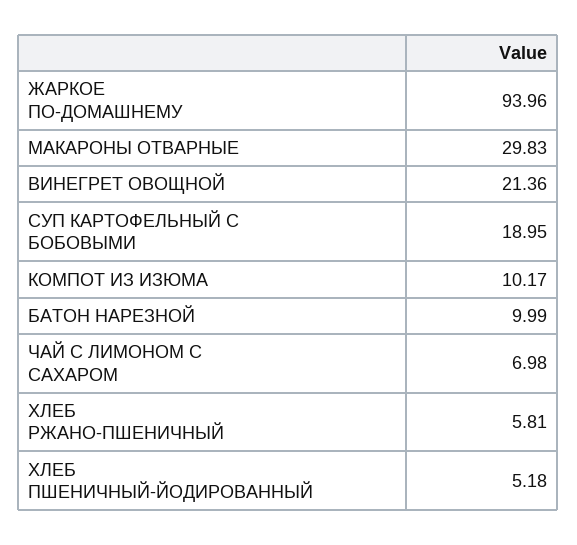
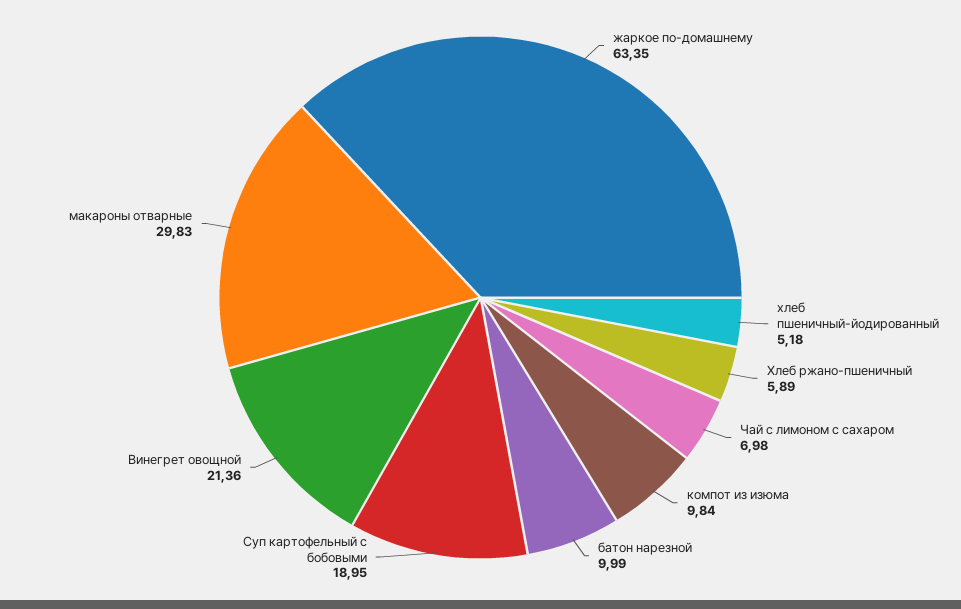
ЖАРКОЕ ПО-ДОМАШНЕМУ: 93.96 -> 63.35
КОМПОТ ИЗ ИЗЮМА: 10.17 -> 9.84
ХЛЕБ РЖАНО-ПШЕНИЧНЫЙ: 5.81 -> 5.89

